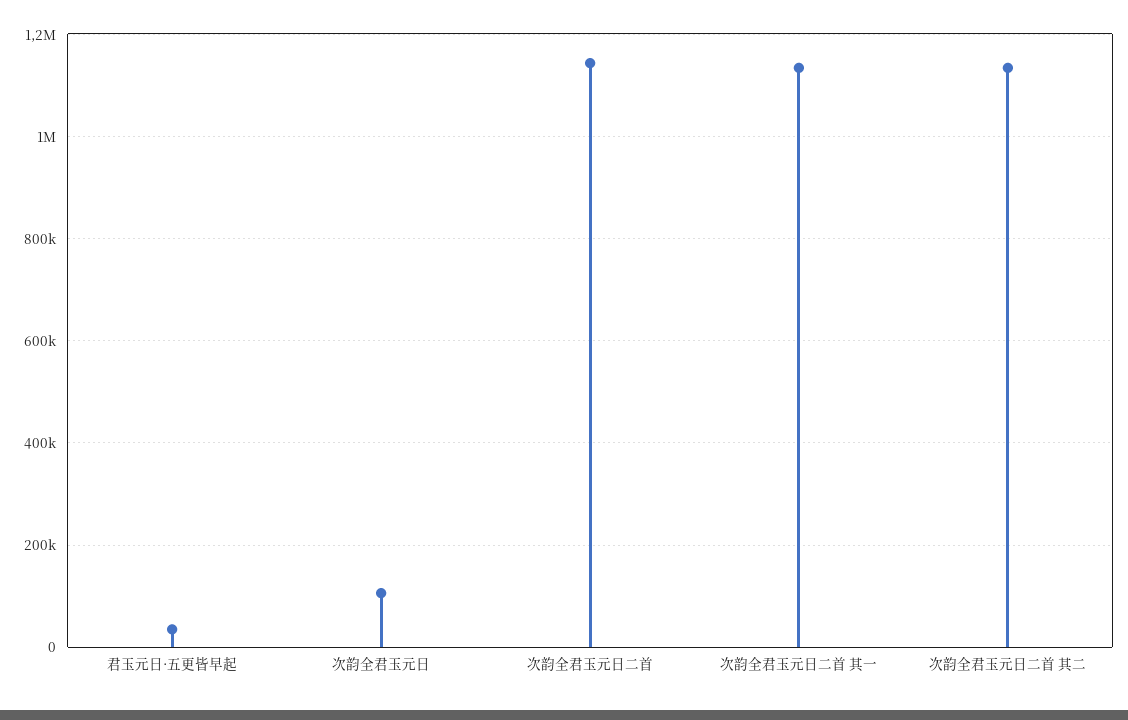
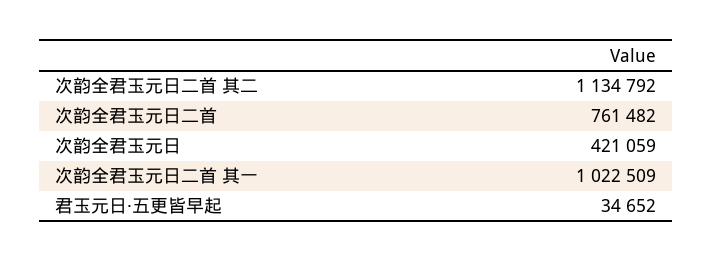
次韵全君玉元日: 100000 -> 421059
次韵全君玉元日二首: 1140000 -> 761482
次韵全君玉元日二首 其一: 1140000 -> 1022509

